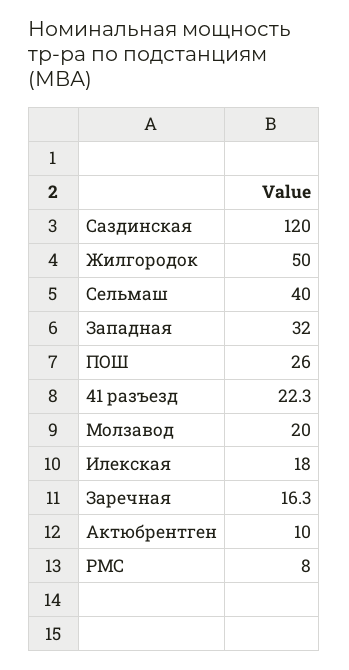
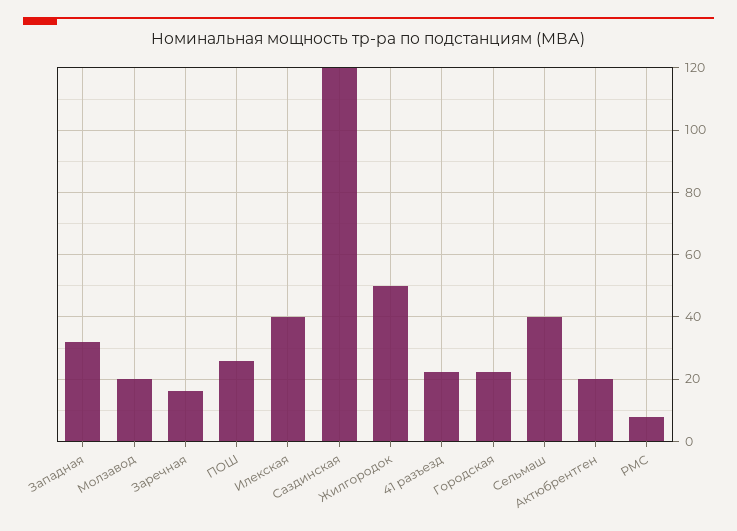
Илекская: 18 -> 40
Актюбрентген: 10 -> 20
Городская: none -> 22

